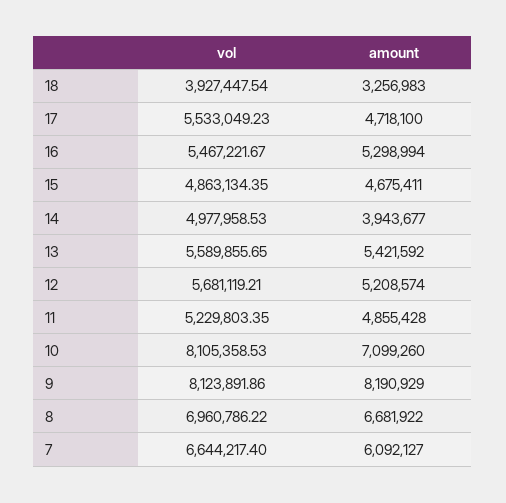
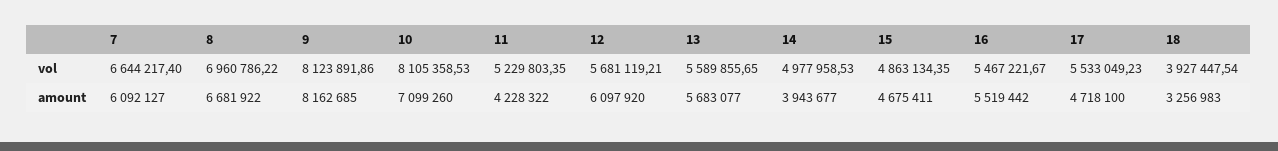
amount, 16: 5298994 -> 5519442
amount, 13: 5421592 -> 5683077
amount, 12: 5208574 -> 6097920
amount, 11: 4855428 -> 4228322
amount, 9: 8190929 -> 8162685

